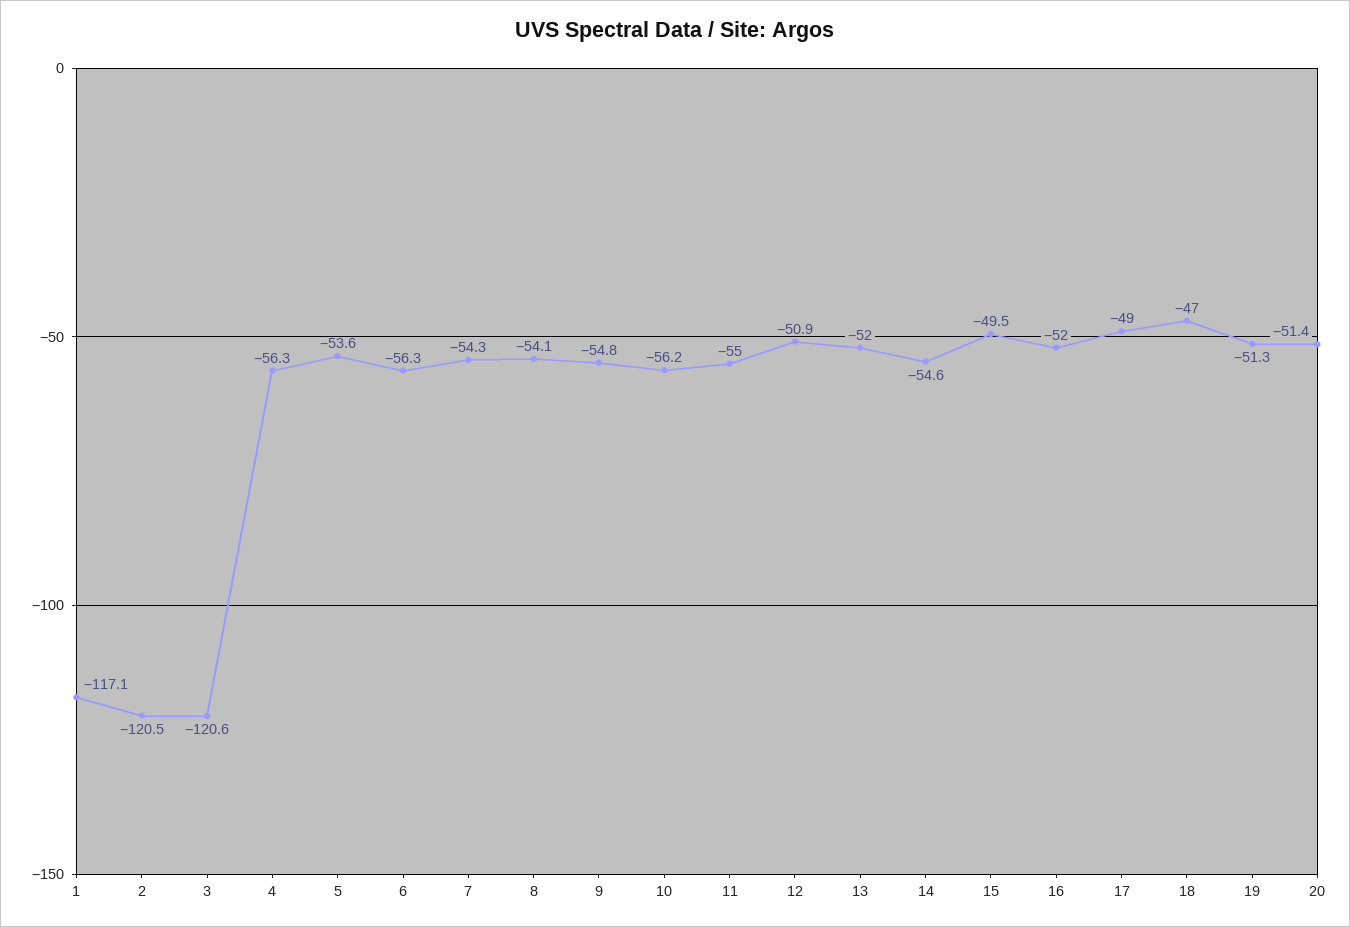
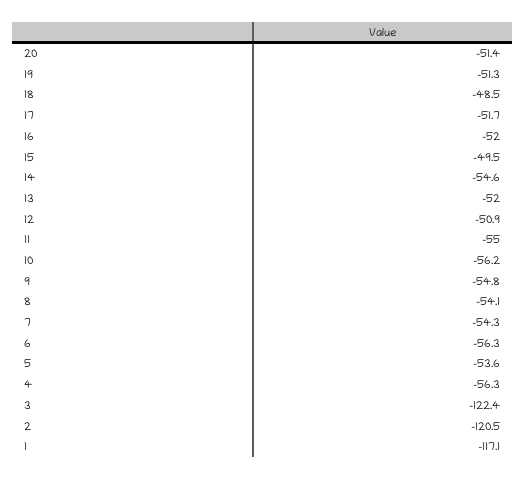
3: -120.6 -> -122.4
17: -49 -> -51.7
18: -47 -> -48.5

